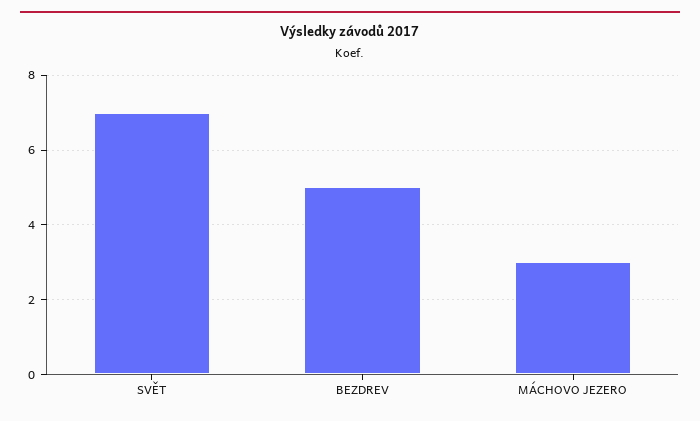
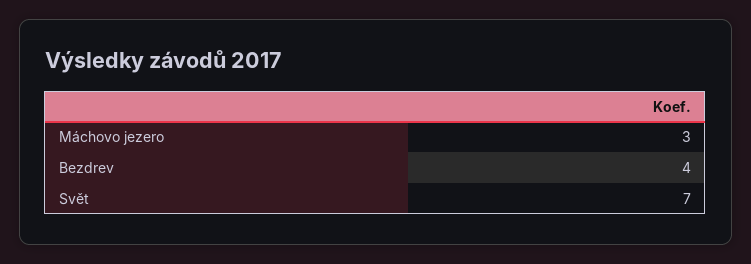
BEZDREV: 5 -> 4

